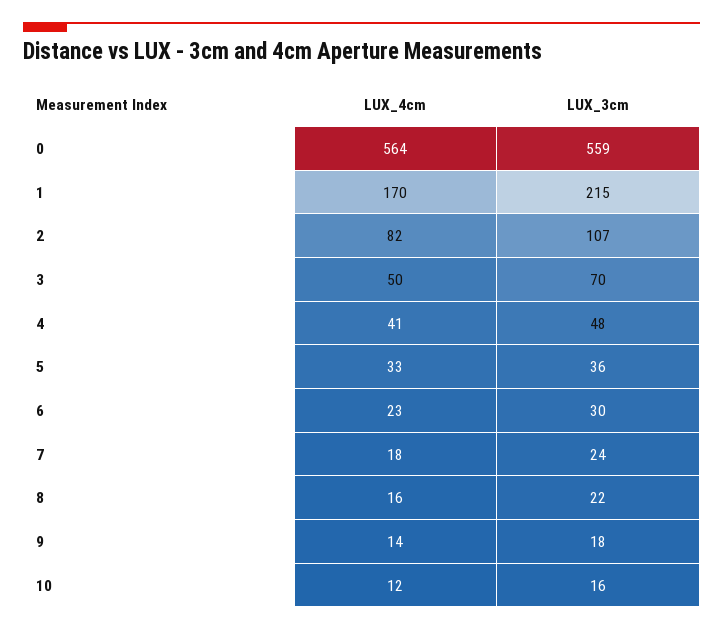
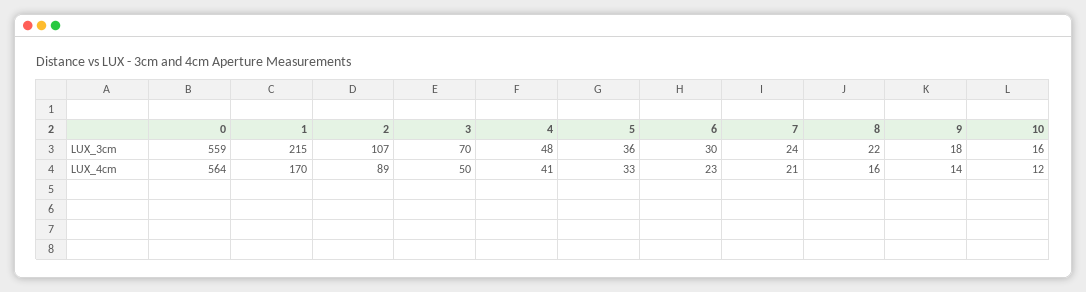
LUX_4cm, 2: 82 -> 89
LUX_4cm, 7: 18 -> 21

